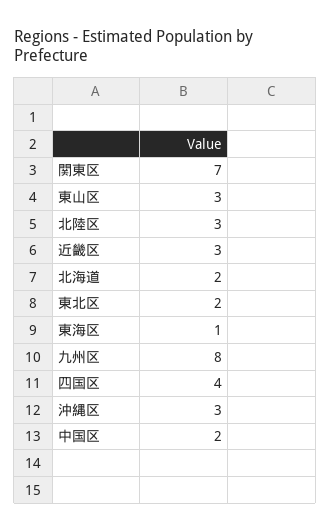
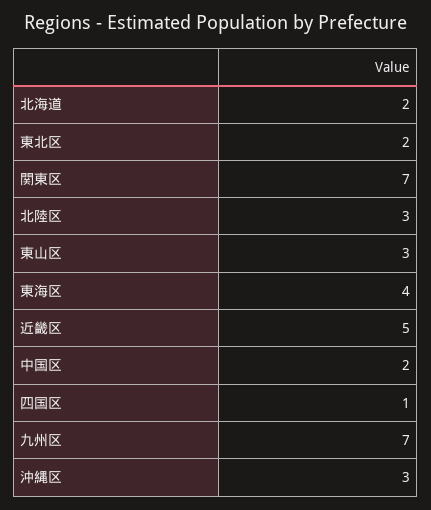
近畿区: 3 -> 5
東海区: 1 -> 4
九州区: 8 -> 7
四国区: 4 -> 1

